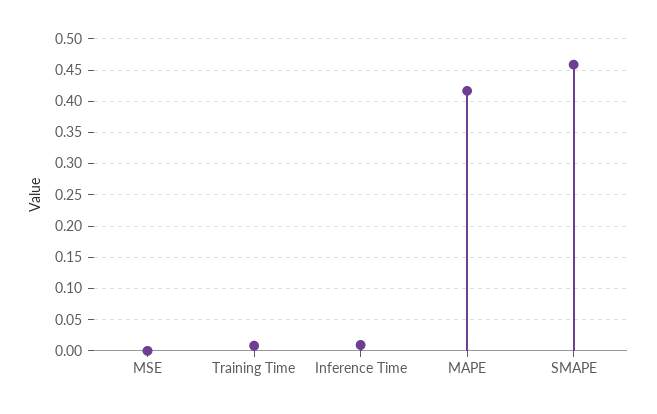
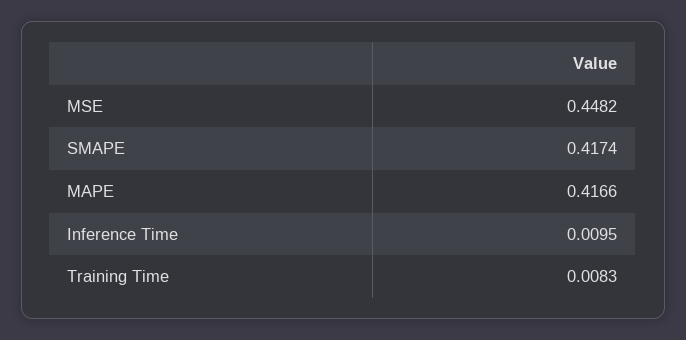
MSE: 0 -> 0.4482
SMAPE: 0.46 -> 0.4174

